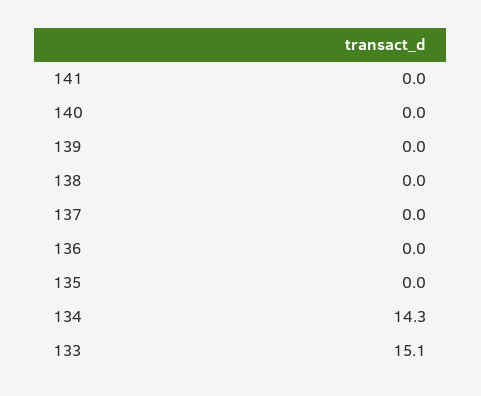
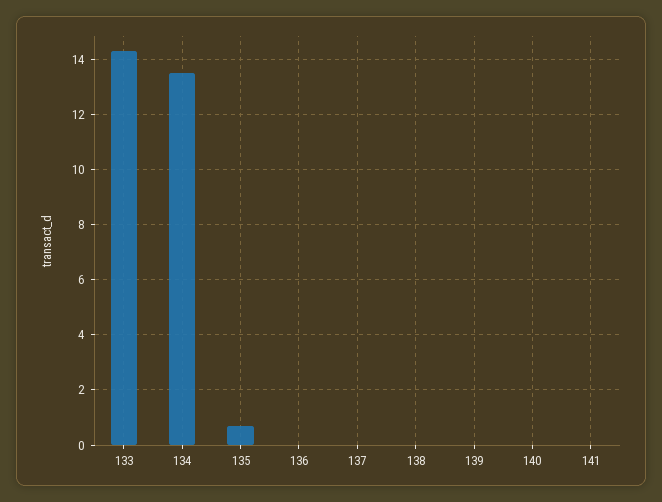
135: 0 -> 0.75
134: 14.3 -> 13.5
133: 15.1 -> 14.25

